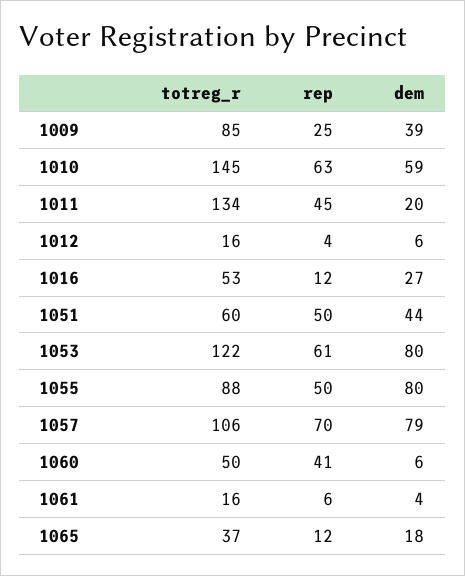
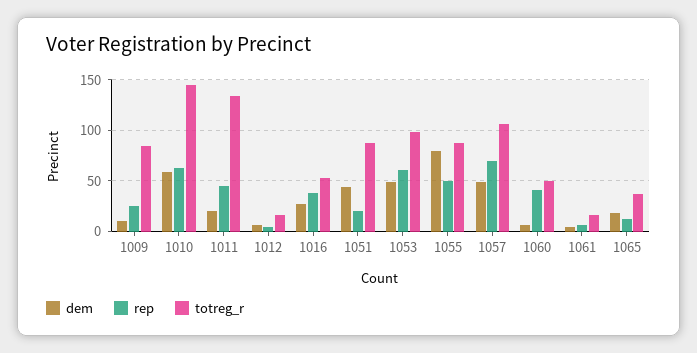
dem, 1009: 39 -> 10
rep, 1016: 12 -> 40
totreg_r, 1051: 60 -> 90
rep, 1051: 50 -> 20
totreg_r, 1053: 122 -> 100
dem, 1053: 80 -> 50
dem, 1057: 79 -> 50

